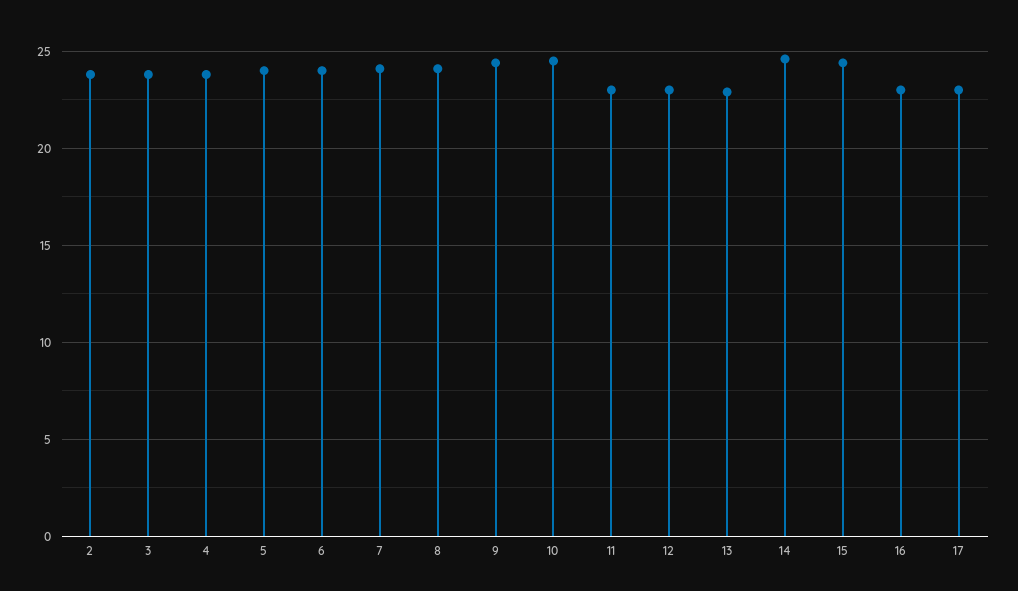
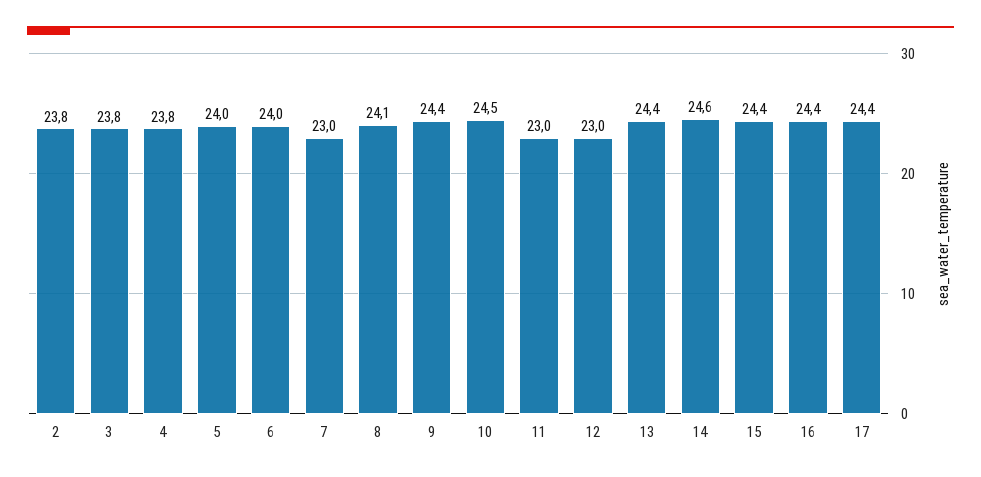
7: 24 -> 23
13: 23 -> 24.4
16: 23 -> 24.4
17: 23 -> 24.4

